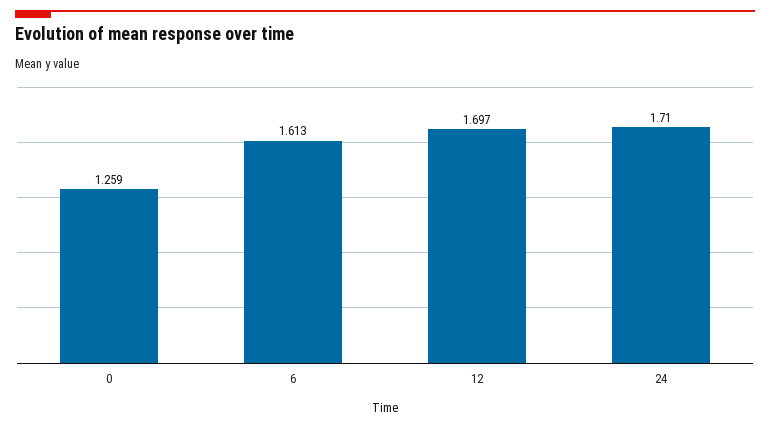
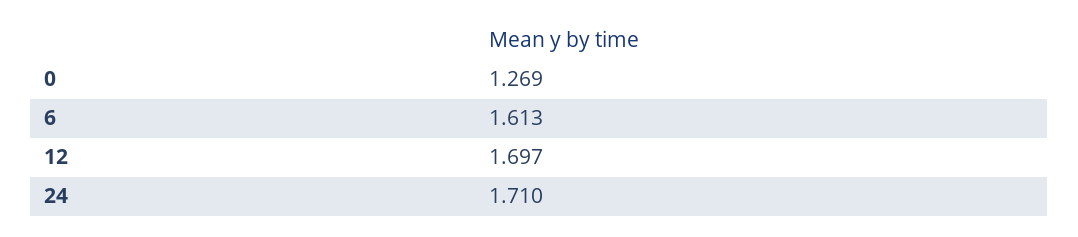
0: 1.259 -> 1.269

